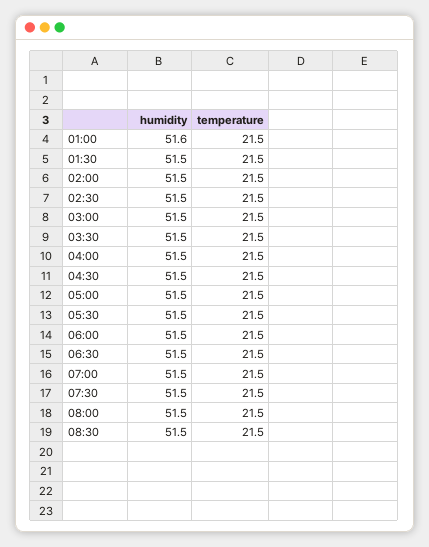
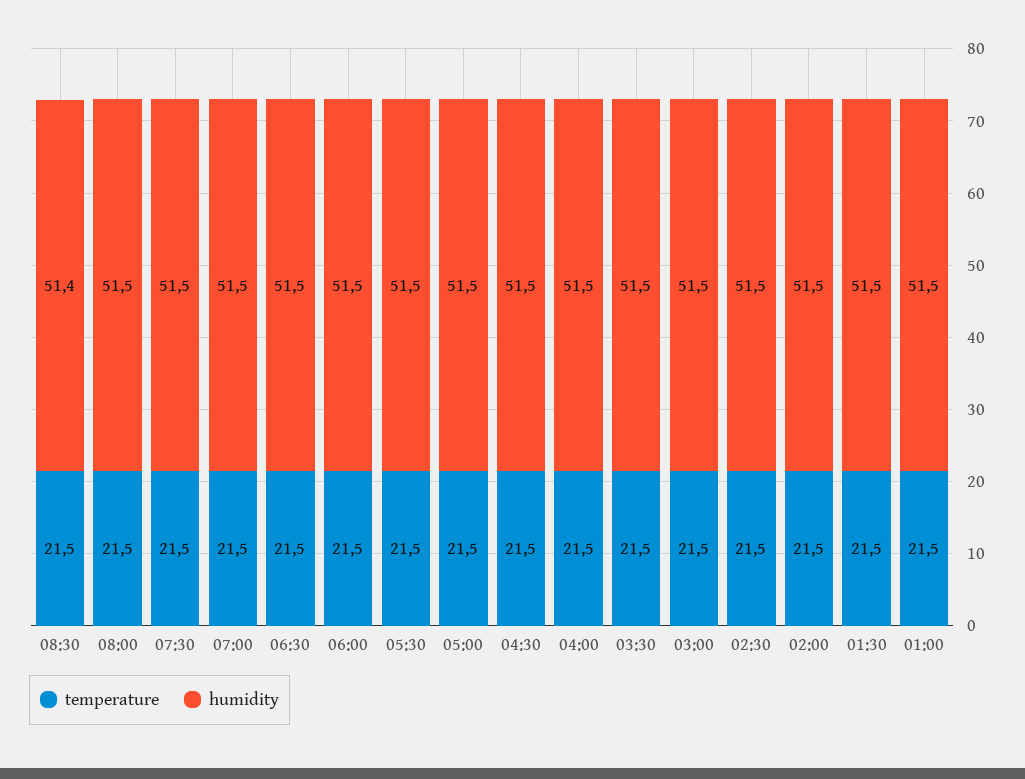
humidity, 01:00: 51.6 -> 51.5
humidity, 08:30: 51.5 -> 51.4

